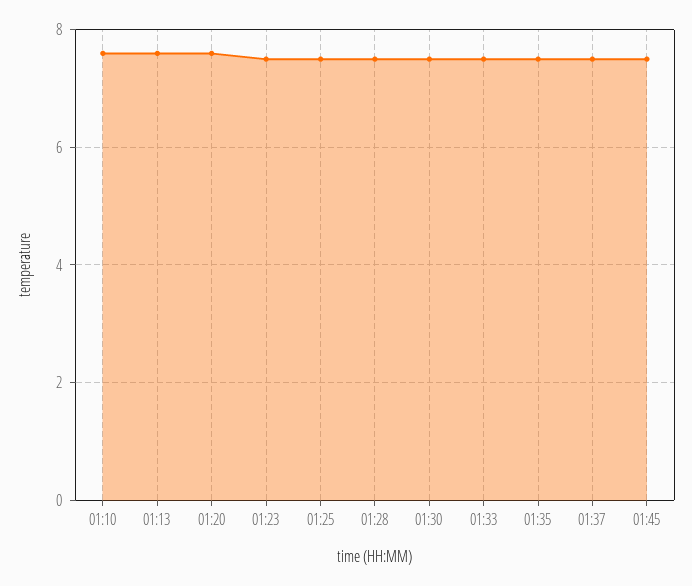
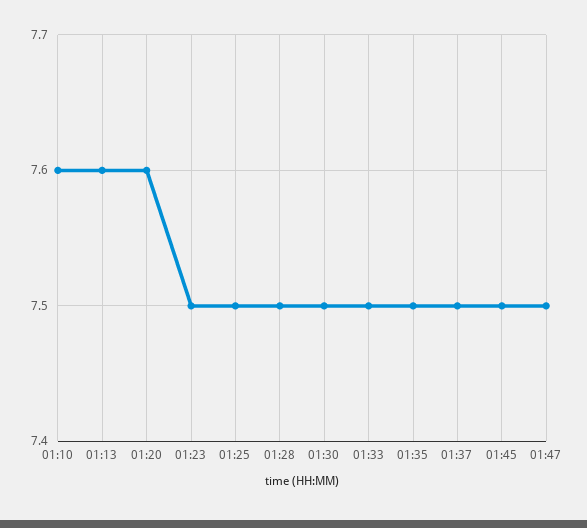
01:47: none -> 7.5

